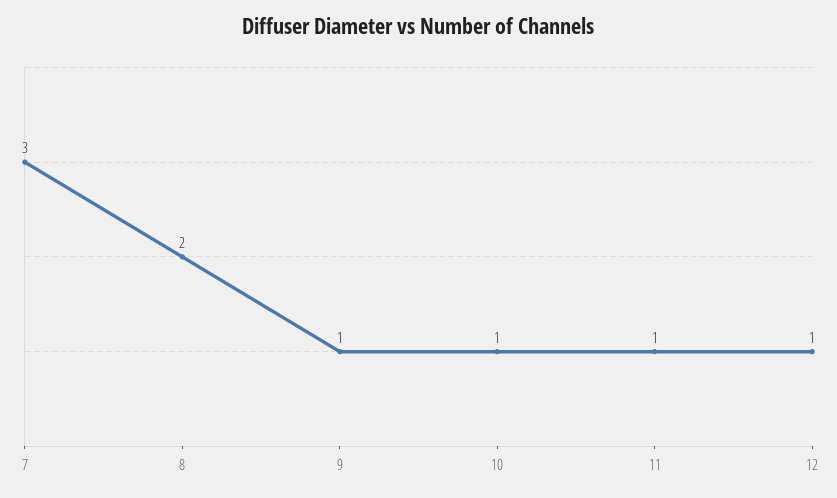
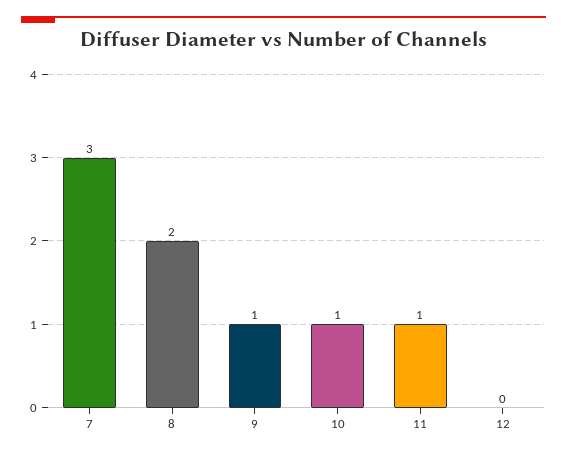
12: 1 -> 0

